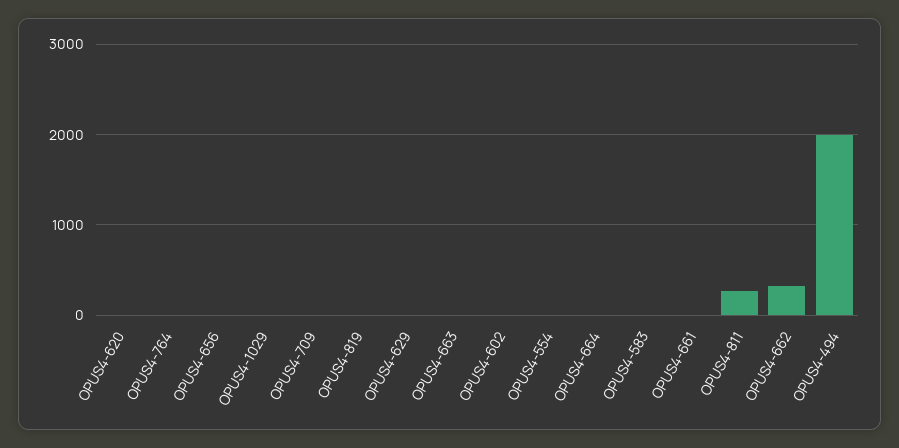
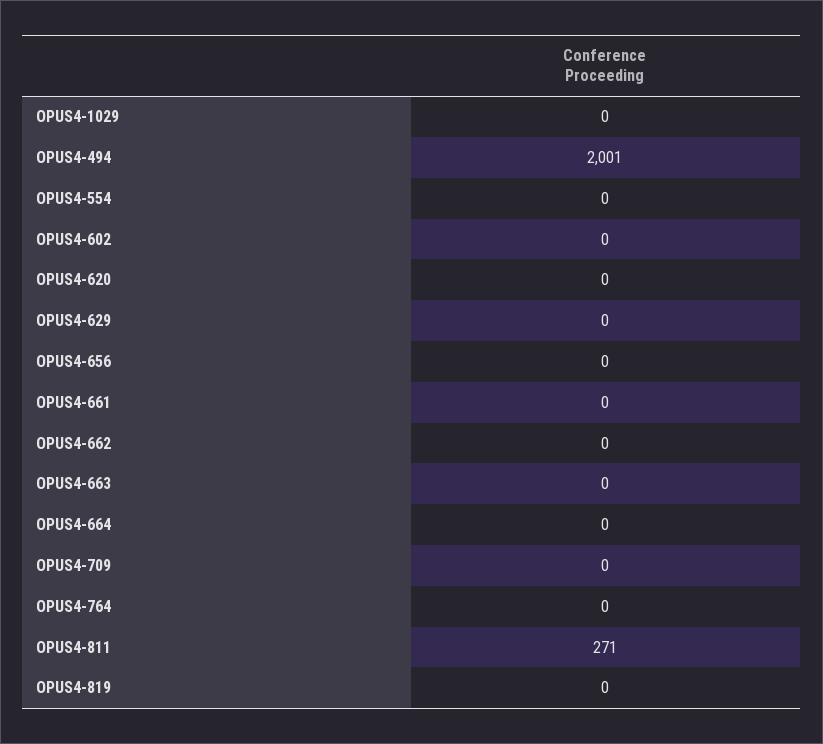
OPUS4-583: 0 -> none
OPUS4-662: 300 -> 0

